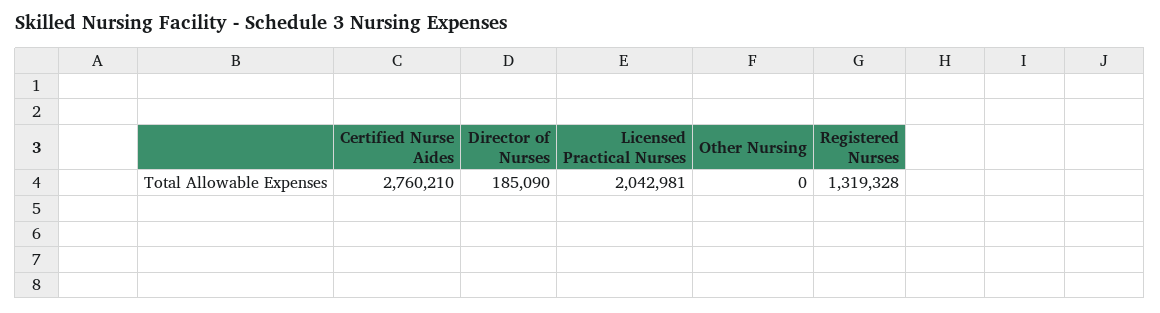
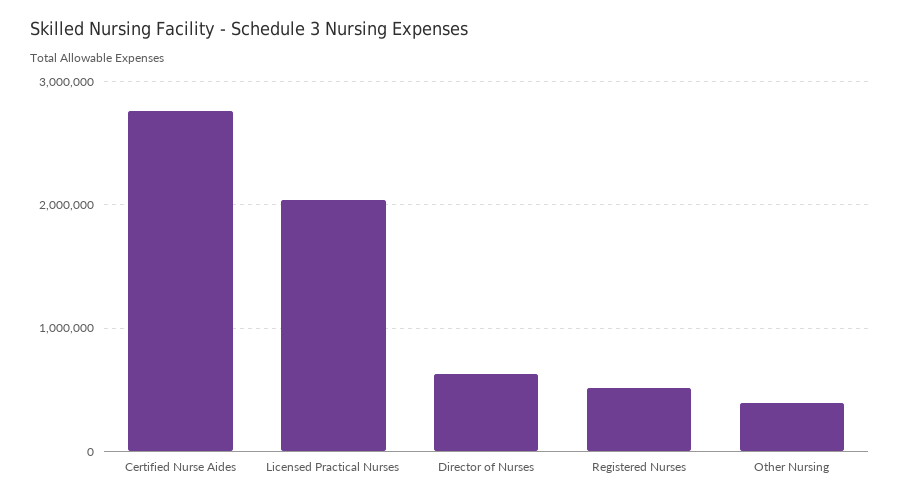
Director of Nurses: 185090 -> 600000
Other Nursing: 0 -> 400000
Registered Nurses: 1319328 -> 500000

